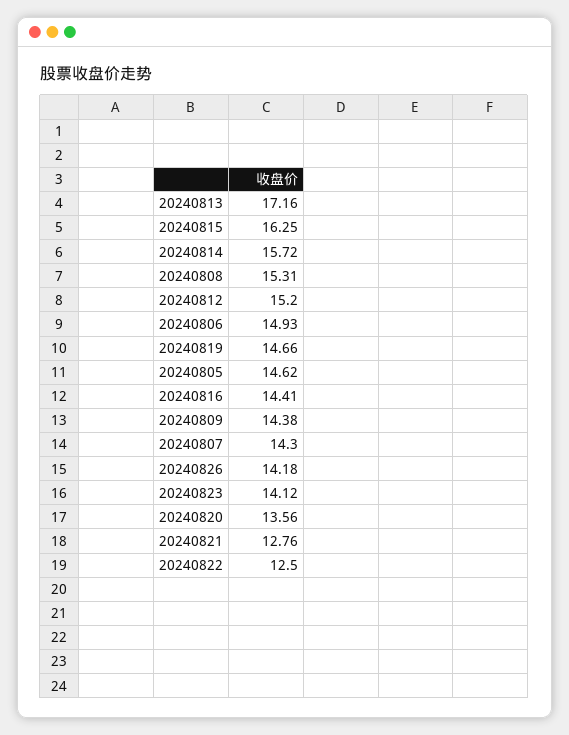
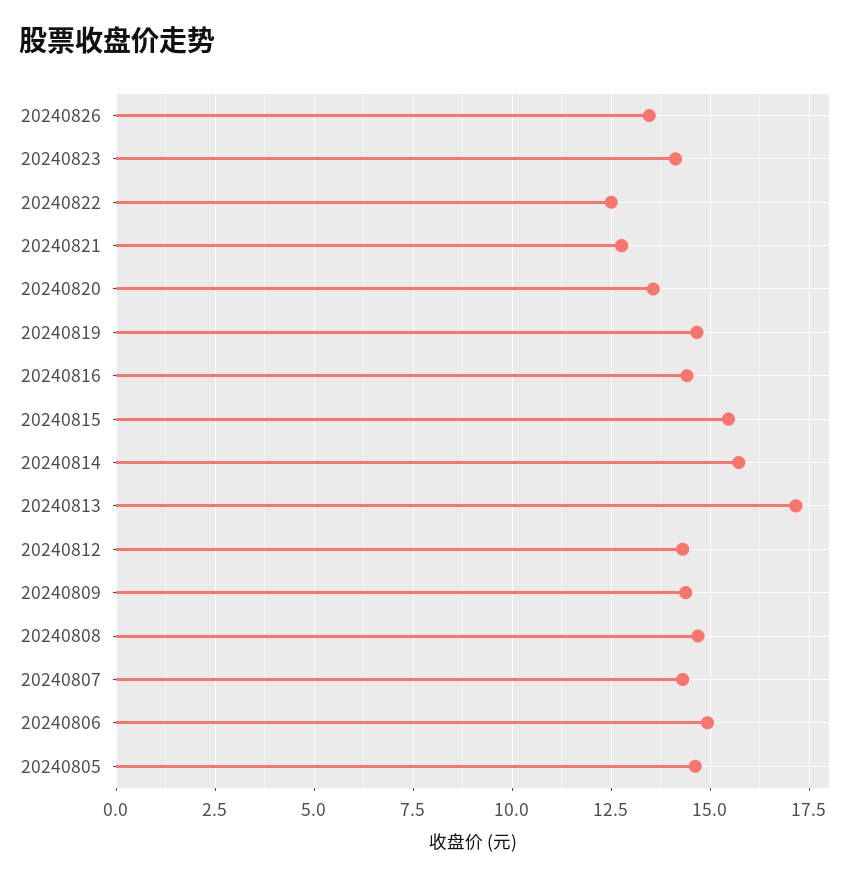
20240815: 16.25 -> 15.5
20240808: 15.31 -> 14.75
20240812: 15.2 -> 14.25
20240826: 14.18 -> 13.5

